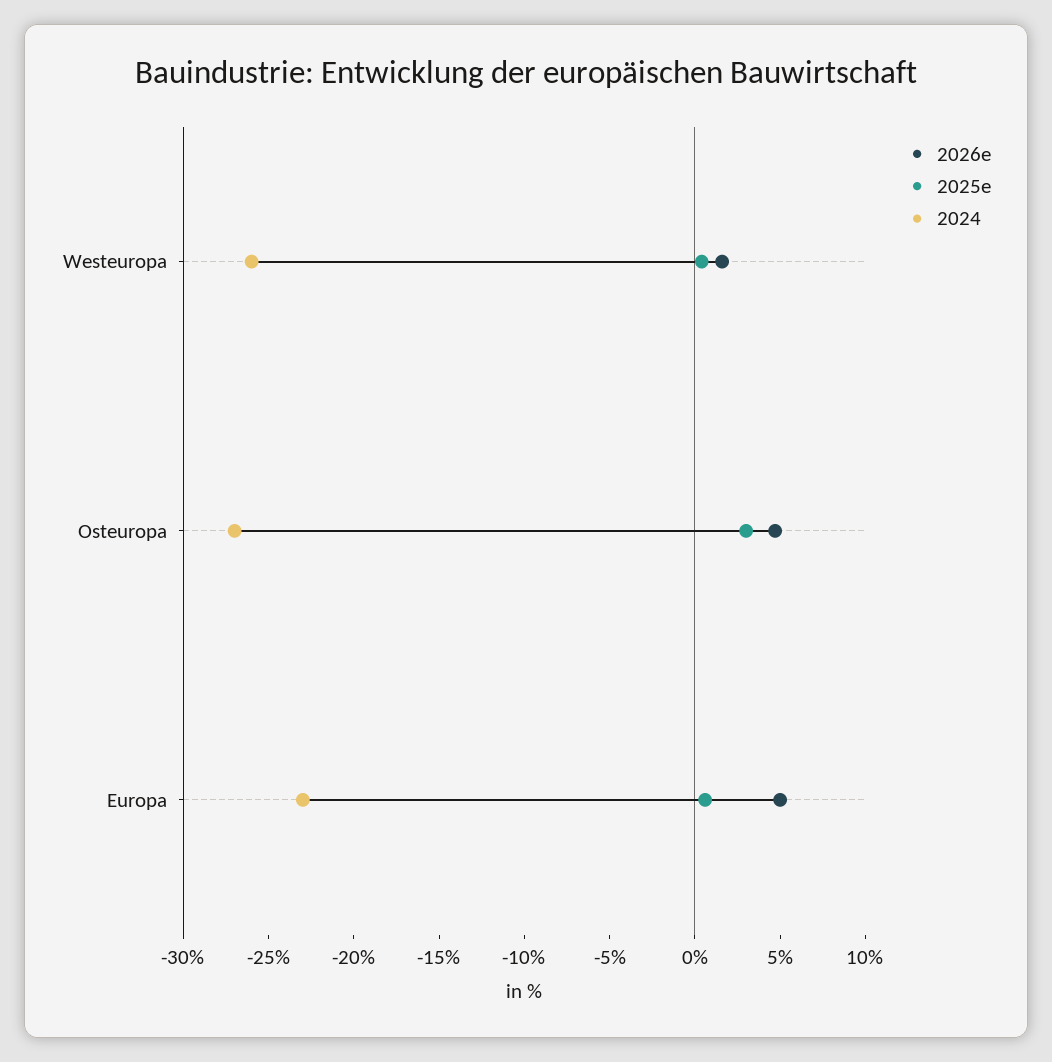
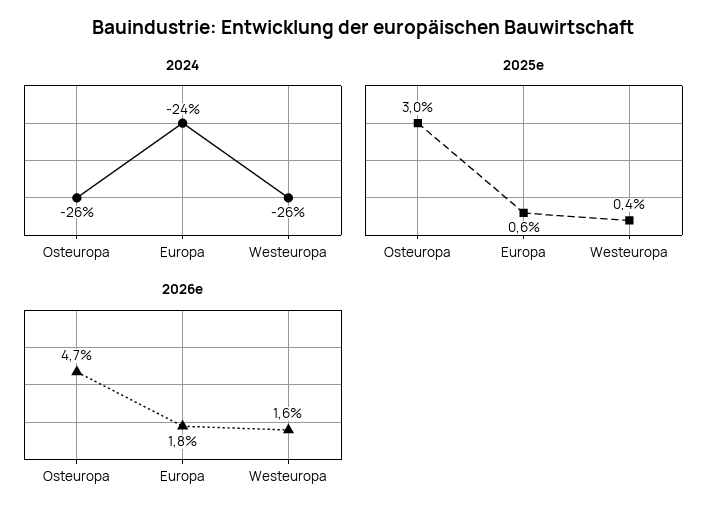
2024, Osteuropa: -27 -> -26
2026e, Europa: 5 -> 1.8
2024, Europa: -23 -> -24

